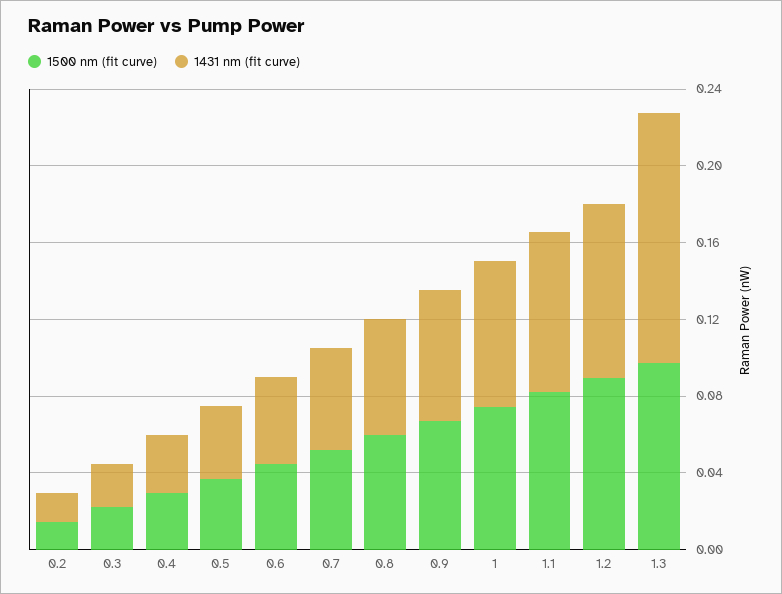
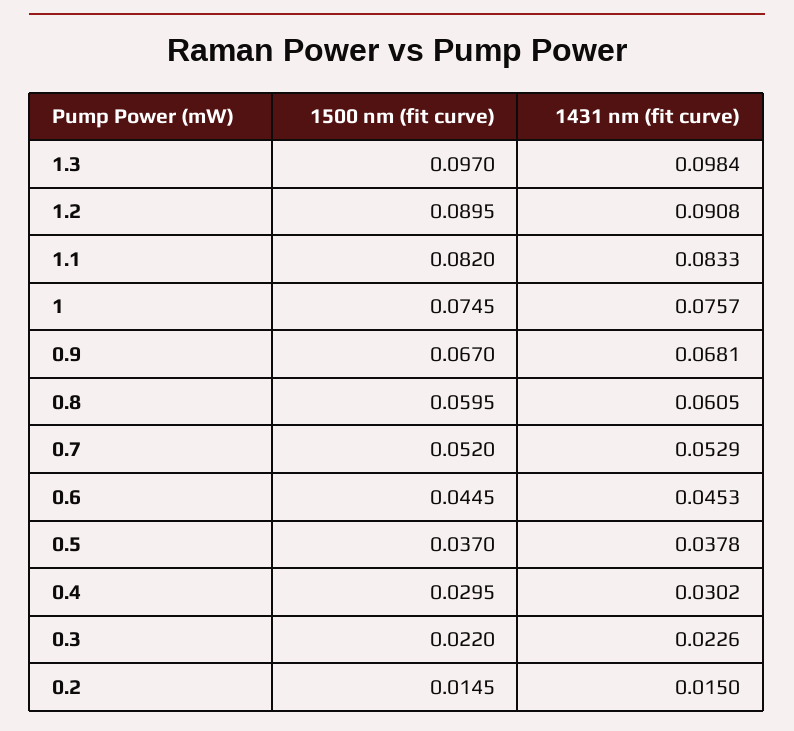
1431 nm (fit curve), 1.3: 0.13 -> 0.0984

